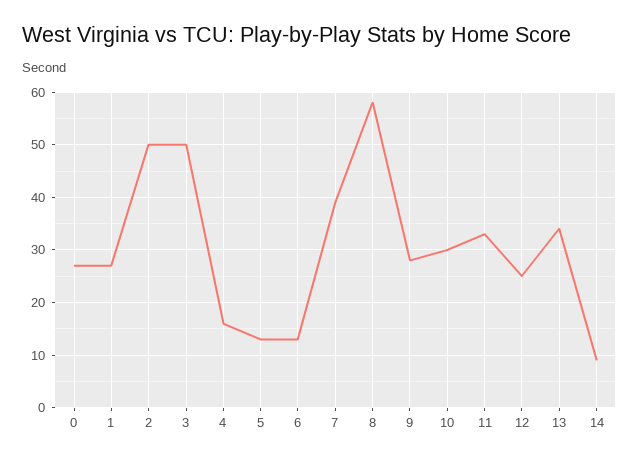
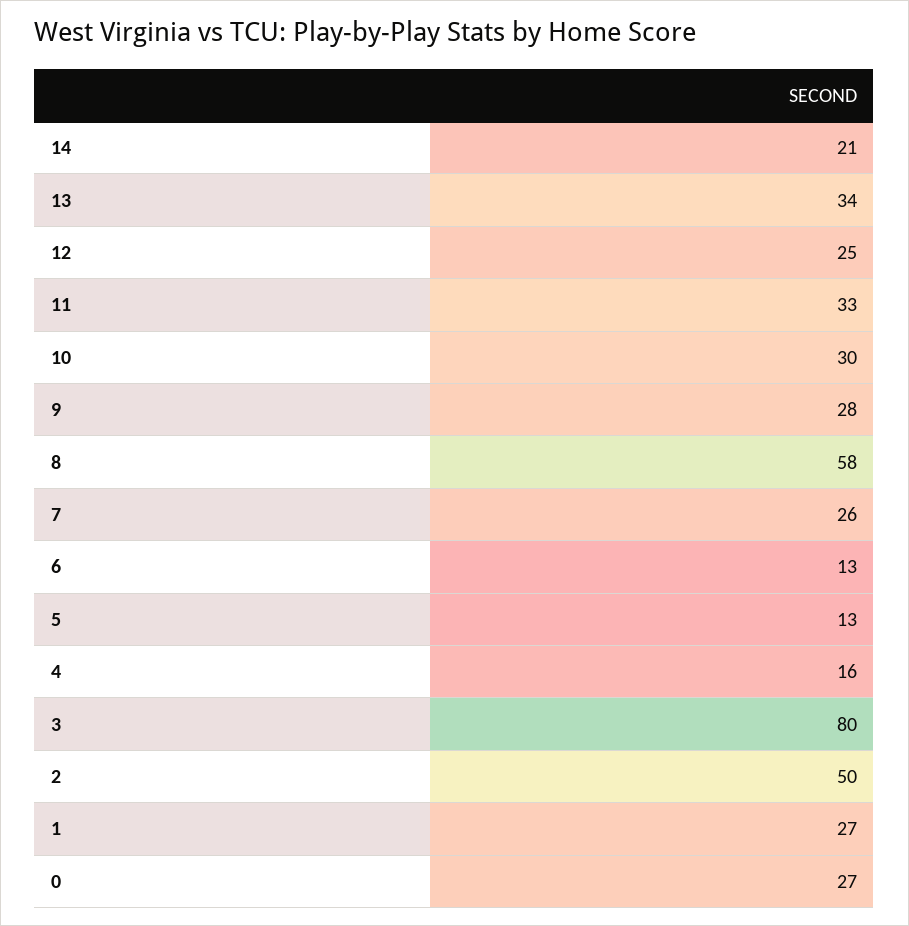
3: 50 -> 80
7: 40 -> 26
14: 10 -> 21

